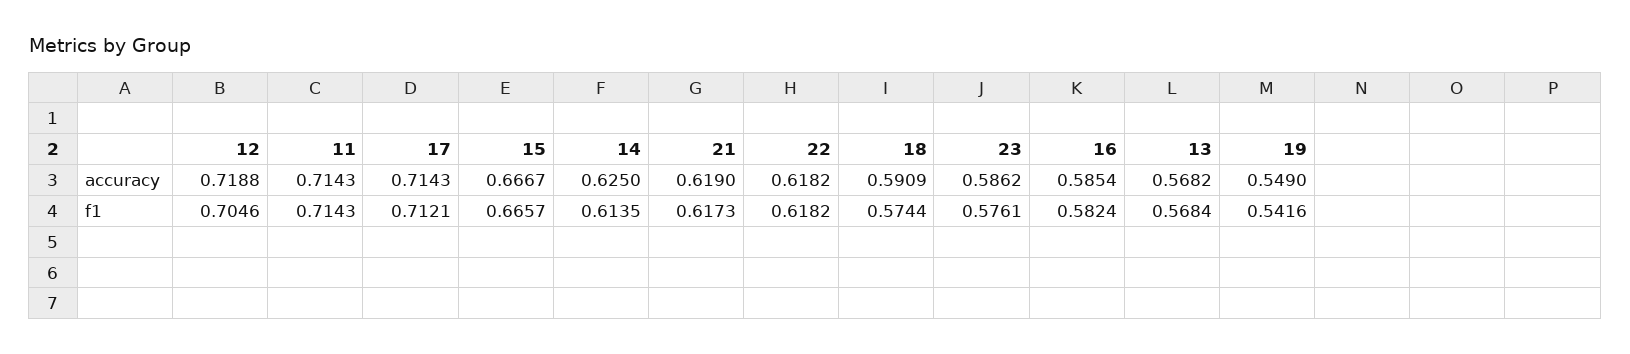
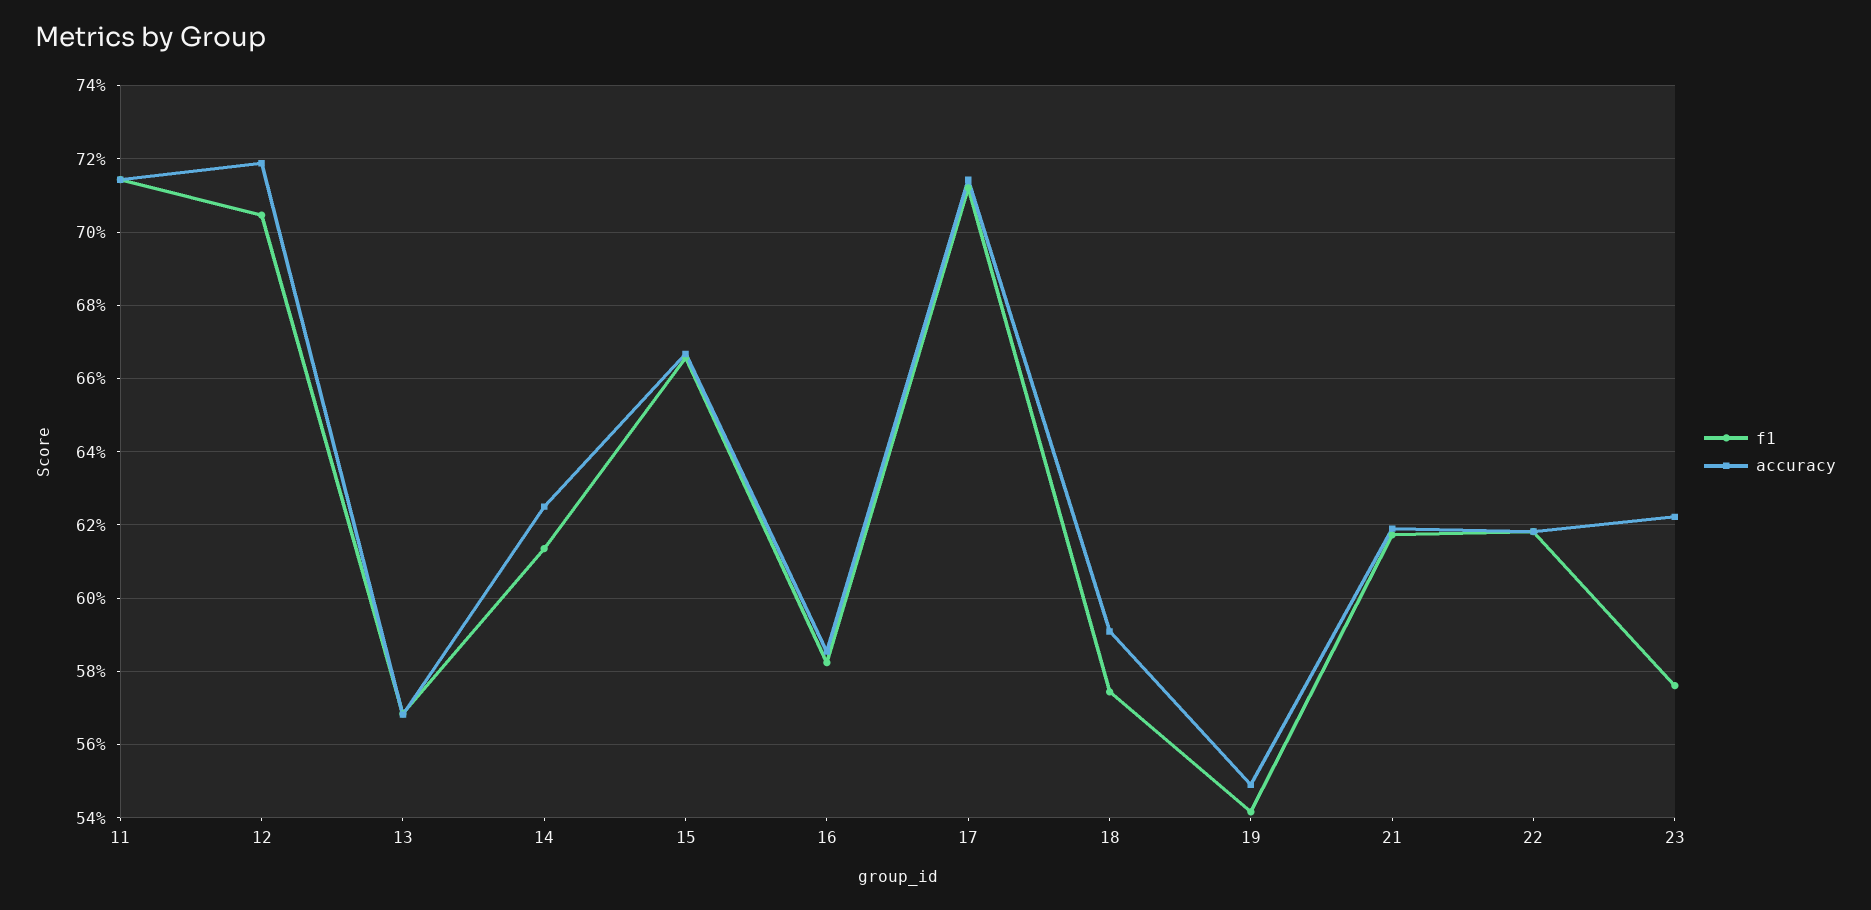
accuracy, 23: 0.5862 -> 0.622

